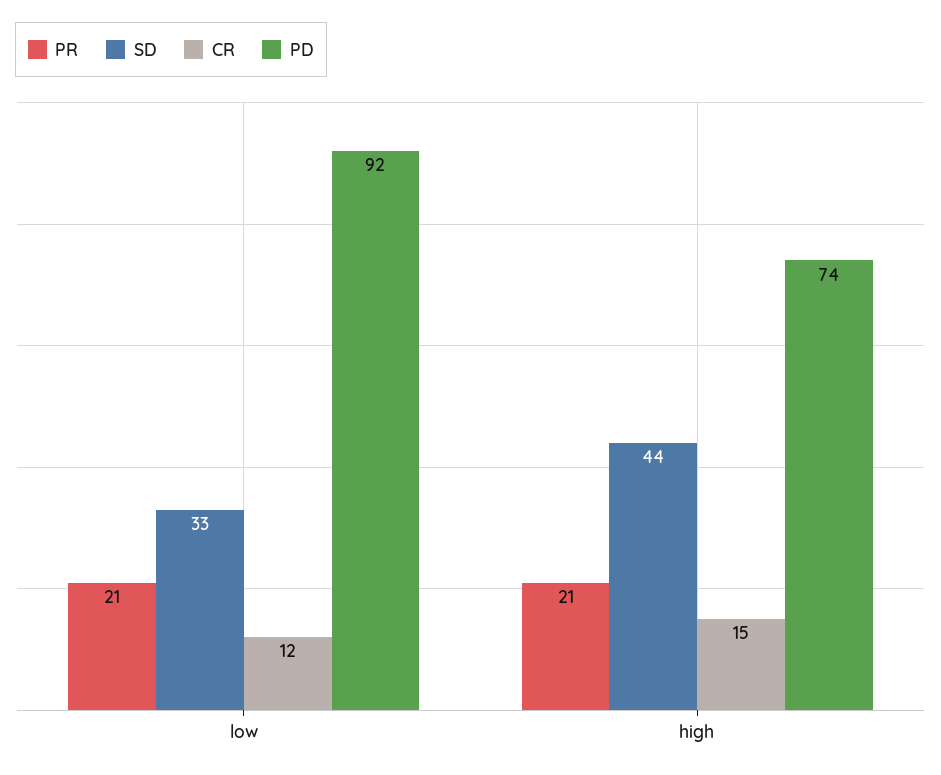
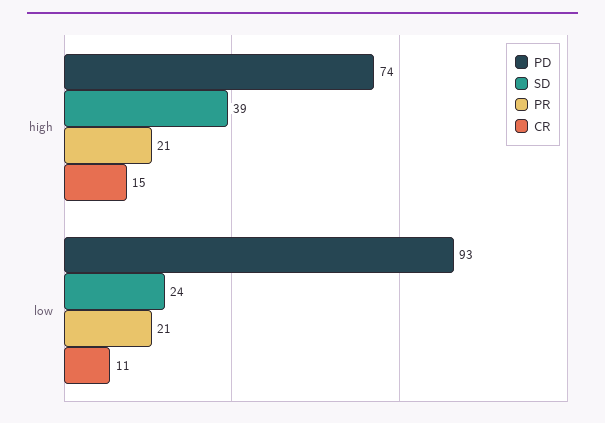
SD, low: 33 -> 24
CR, low: 12 -> 11
PD, low: 92 -> 93
SD, high: 44 -> 39

